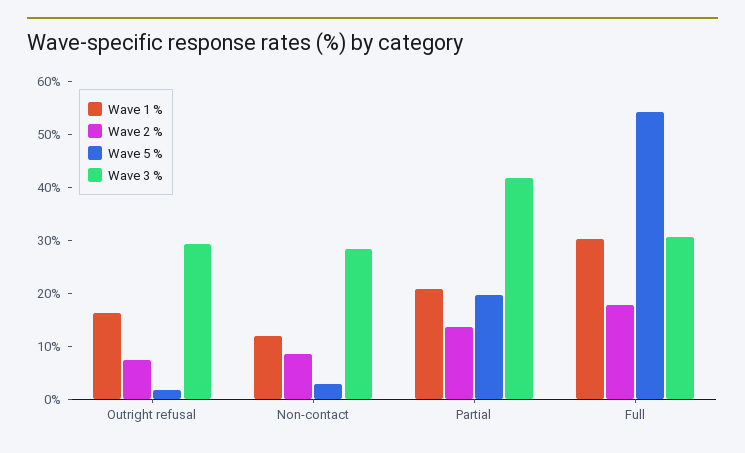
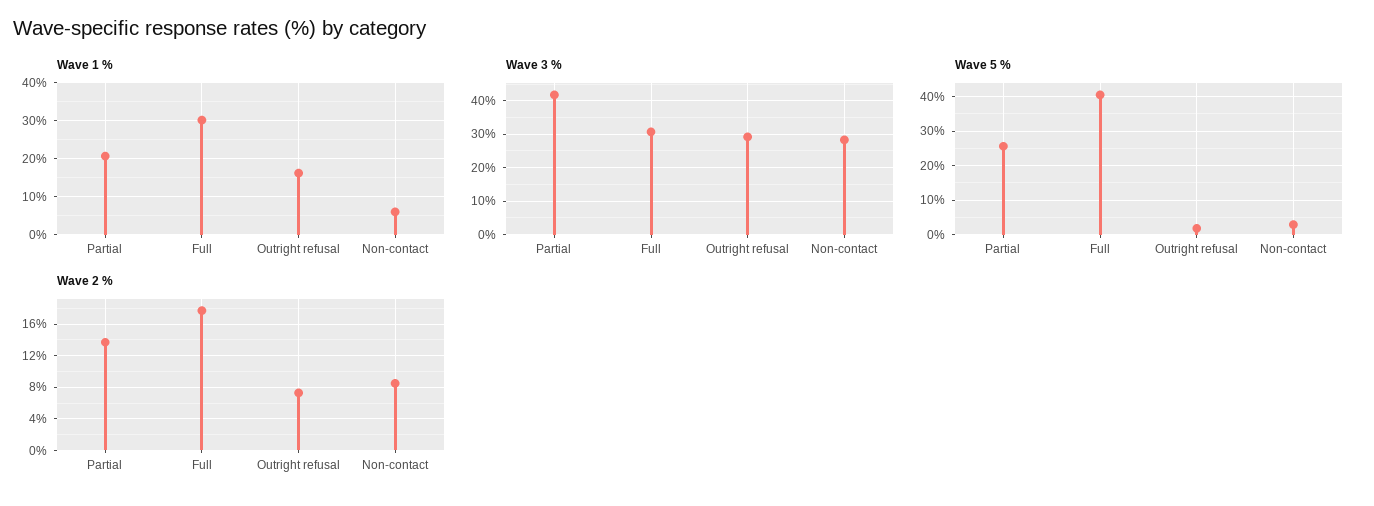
Wave 1 %, Non-contact: 12 -> 6
Wave 5 %, Partial: 20 -> 26
Wave 5 %, Full: 54 -> 40

